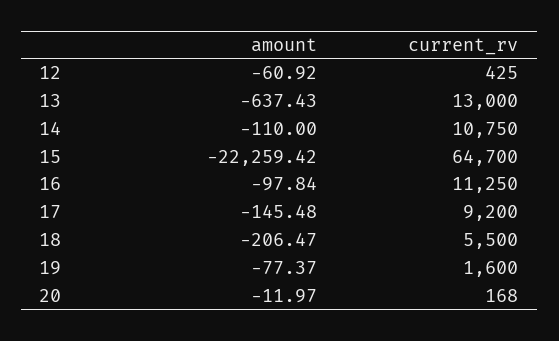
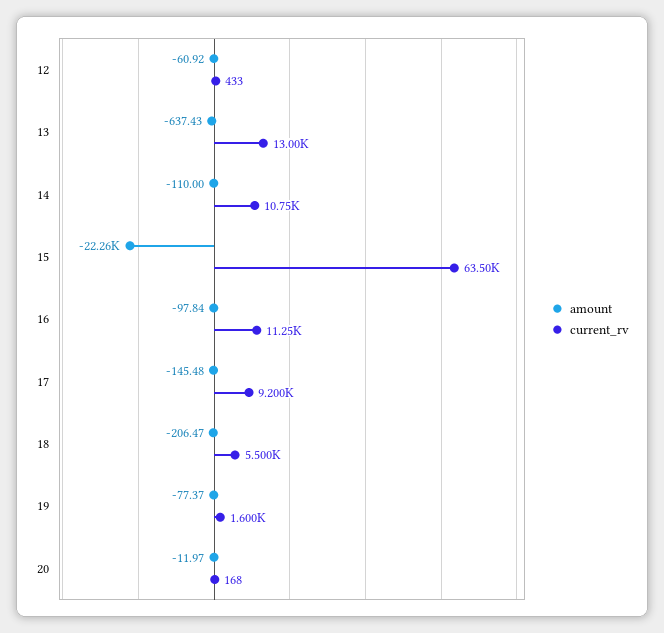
current_rv, 12: 425 -> 433
current_rv, 15: 64700 -> 63500

